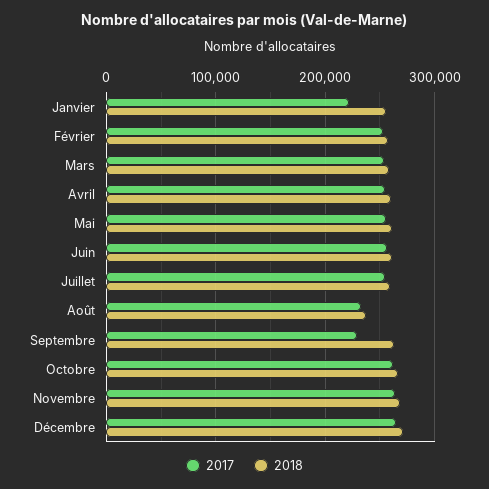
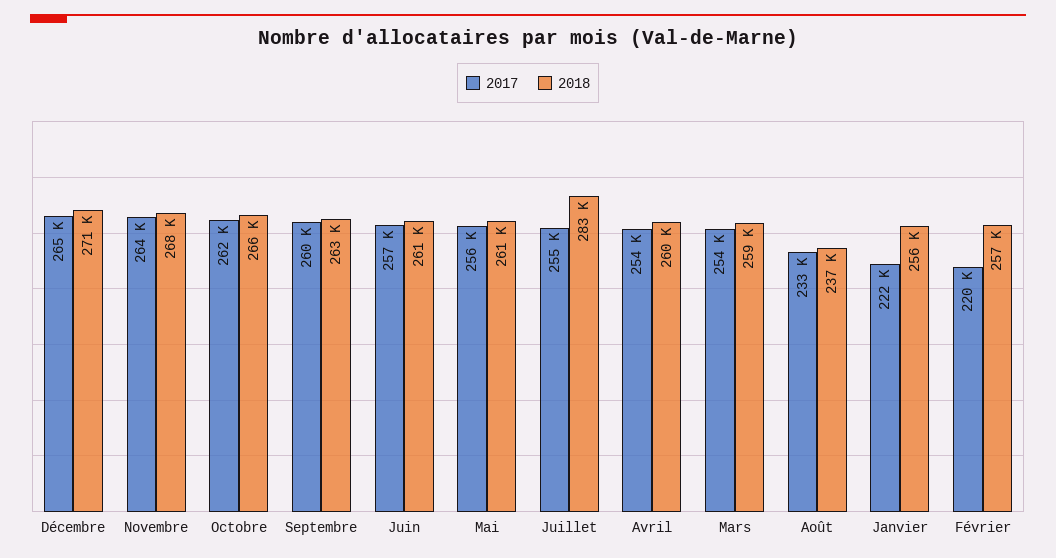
2017, Février: 250000 -> 220000
2018, Juillet: 260000 -> 283000
2017, Septembre: 230000 -> 260000

